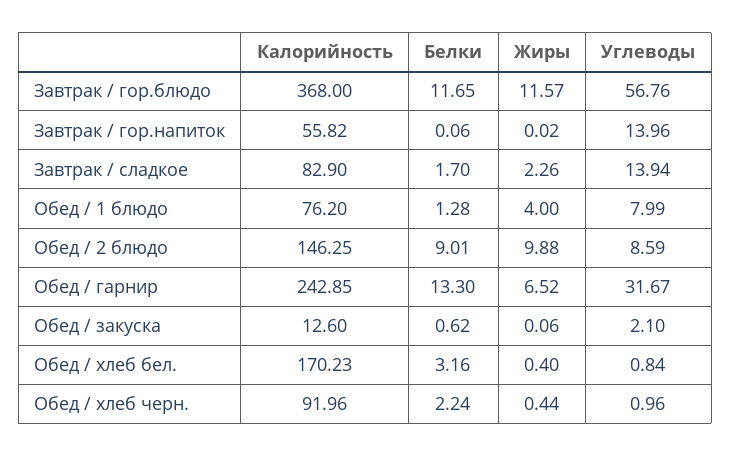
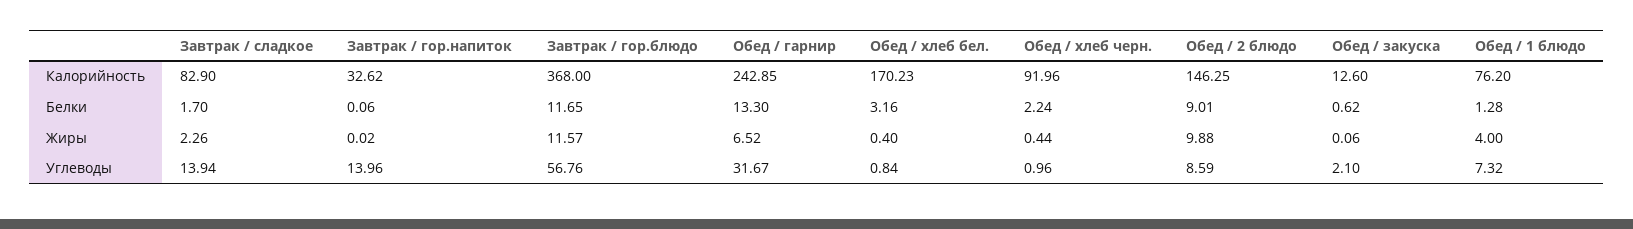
Калорийность, Завтрак / гор.напиток: 55.82 -> 32.62
Углеводы, Обед / 1 блюдо: 7.99 -> 7.32

